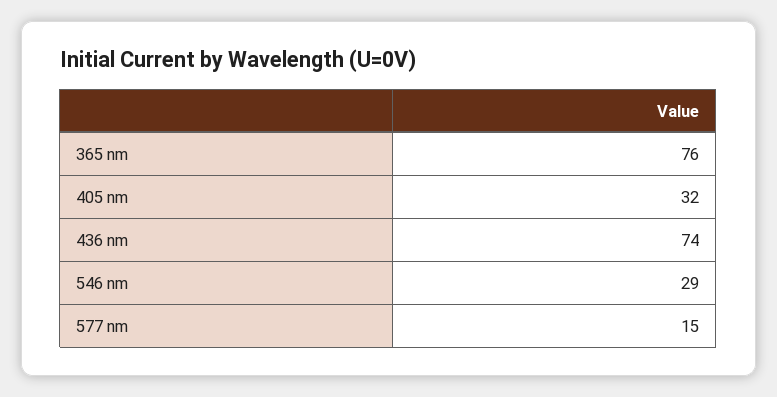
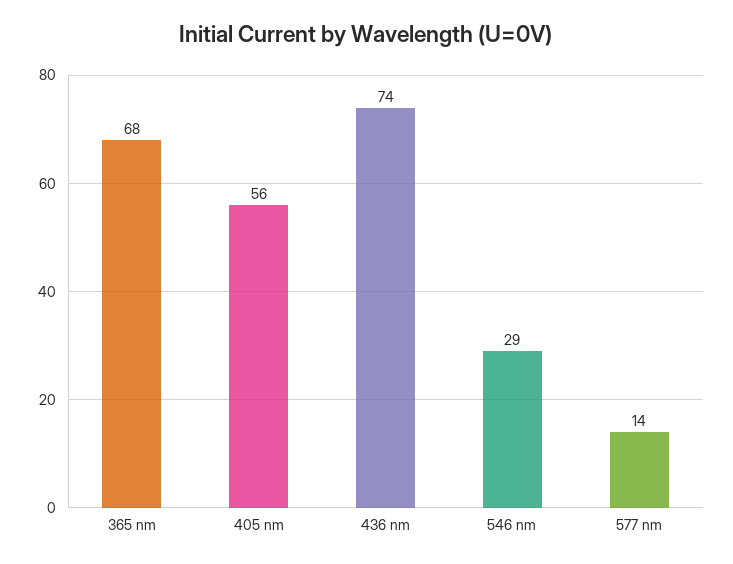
365 nm: 76 -> 68
405 nm: 32 -> 56
577 nm: 15 -> 14

